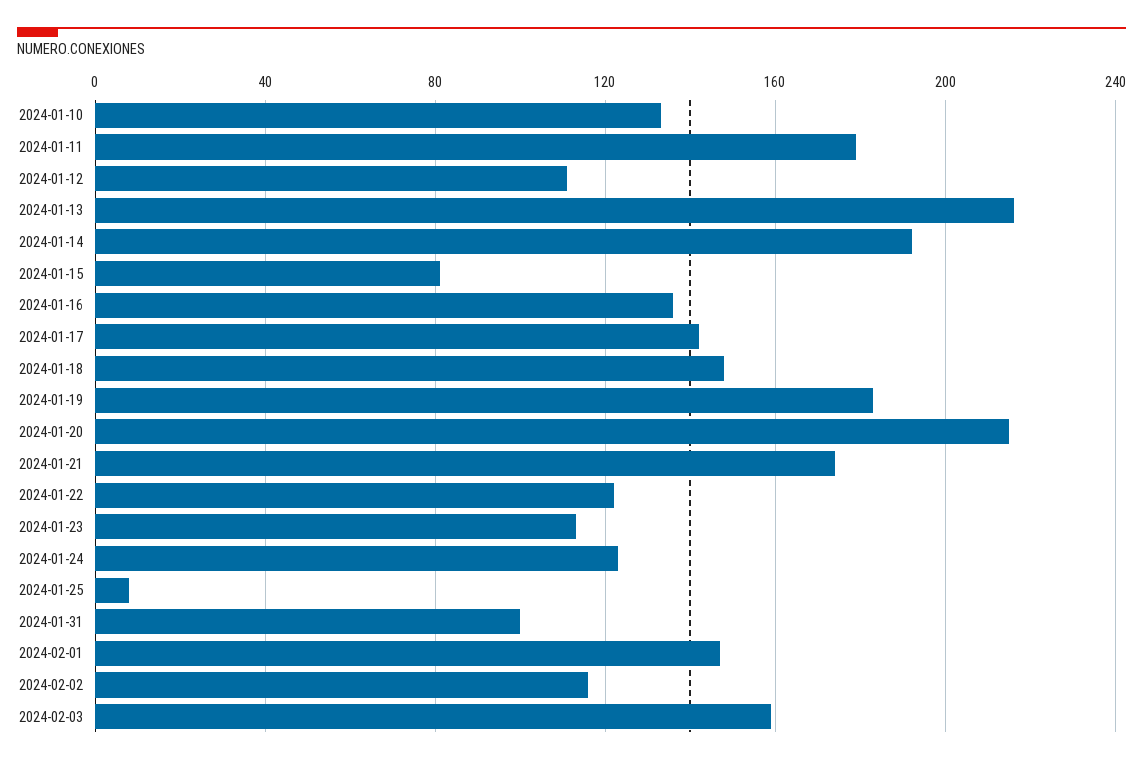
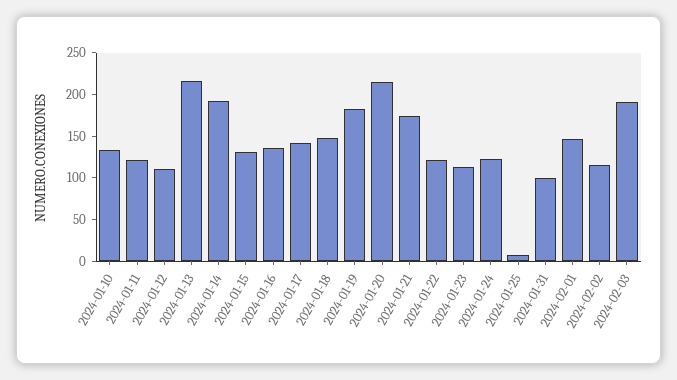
2024-01-11: 180 -> 120
2024-01-15: 80 -> 130
2024-02-03: 160 -> 190

